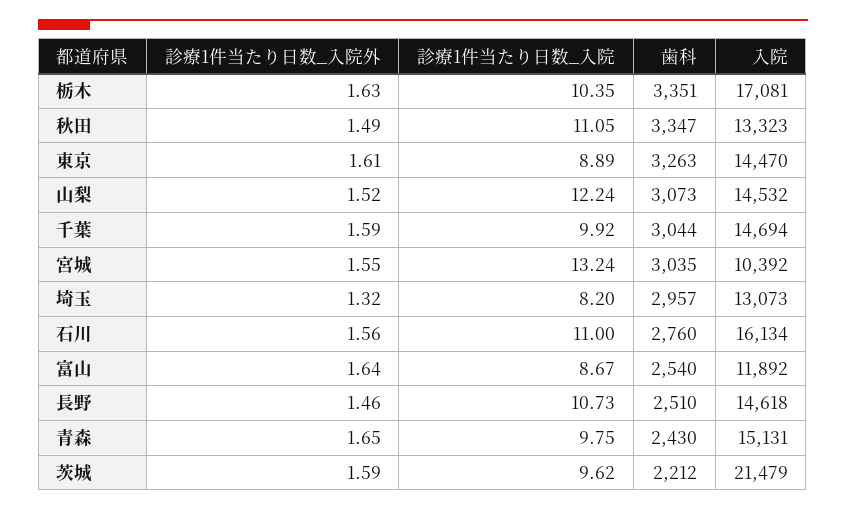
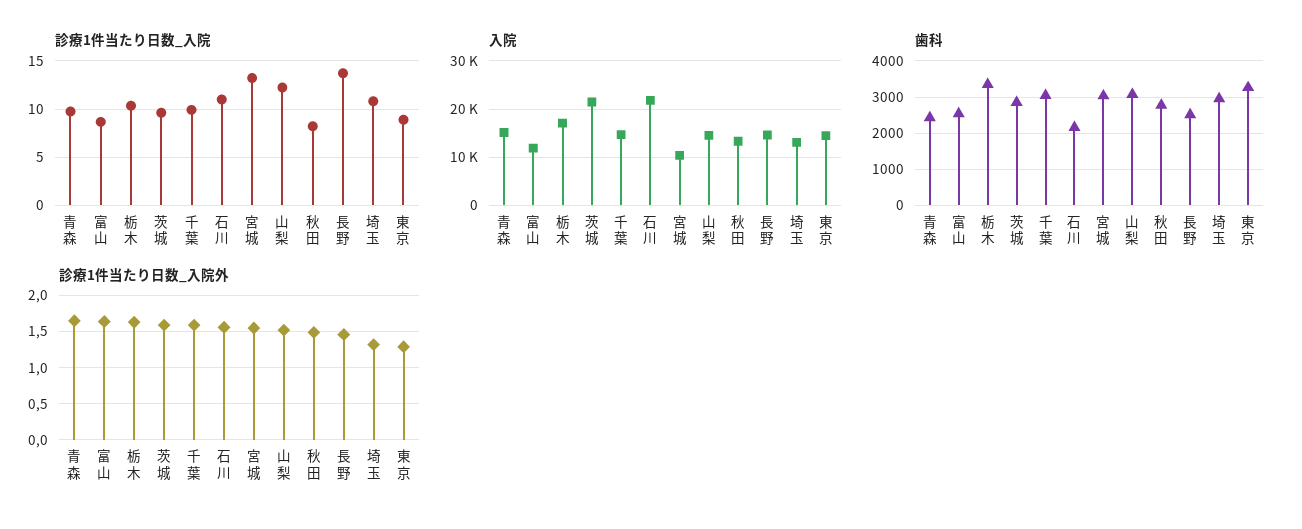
診療1件当たり日数_入院, 秋田: 11.05 -> 8
歯科, 秋田: 3347 -> 2800
診療1件当たり日数_入院外, 東京: 1.61 -> 1.3
診療1件当たり日数_入院, 埼玉: 8.2 -> 11
歯科, 石川: 2760 -> 2200
入院, 石川: 16134 -> 22000
診療1件当たり日数_入院, 長野: 10.73 -> 14
歯科, 茨城: 2212 -> 2800

